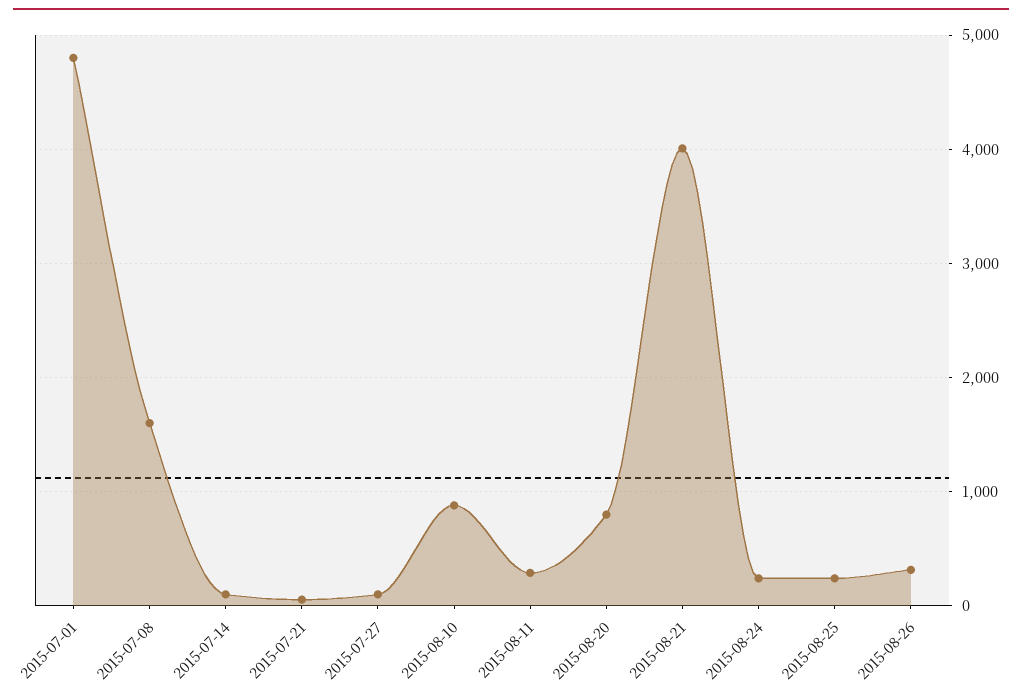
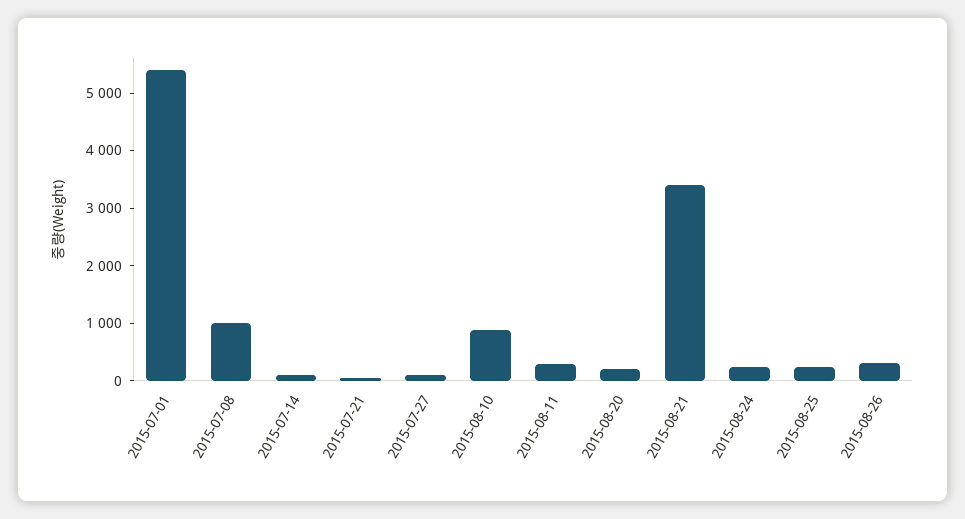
2015-07-01: 4800 -> 5400
2015-07-08: 1600 -> 1000
2015-08-20: 800 -> 200
2015-08-21: 4000 -> 3400

